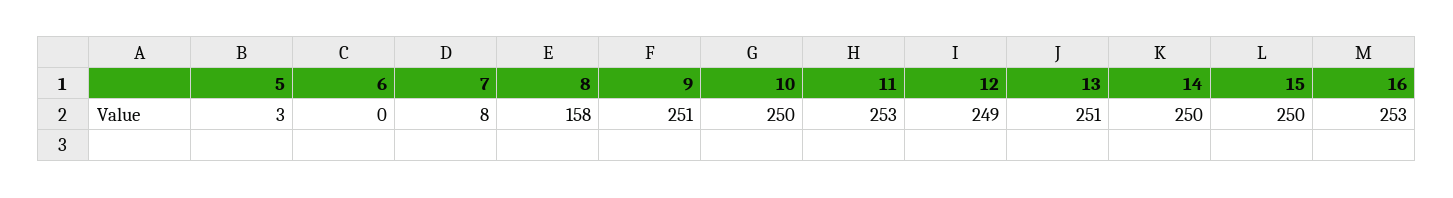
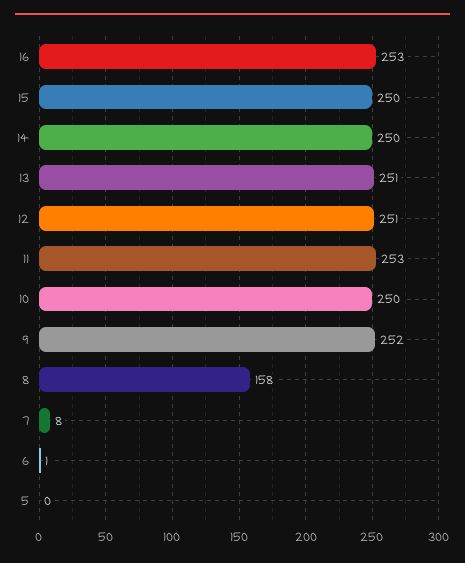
5: 3 -> 0
6: 0 -> 1
9: 251 -> 252
12: 249 -> 251

